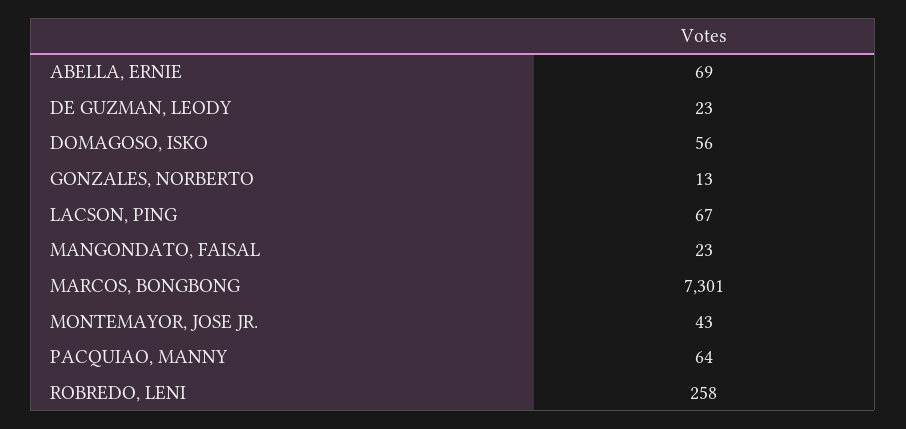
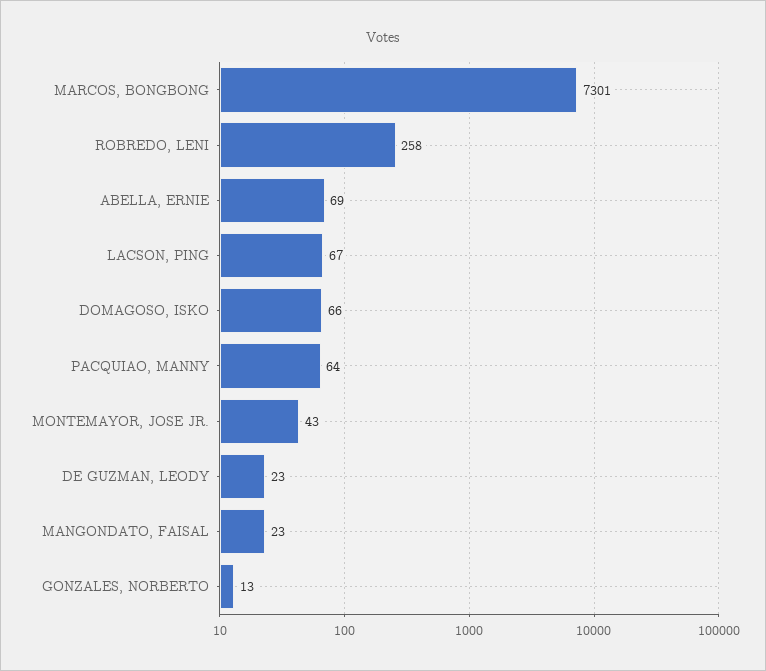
DOMAGOSO, ISKO: 56 -> 66

